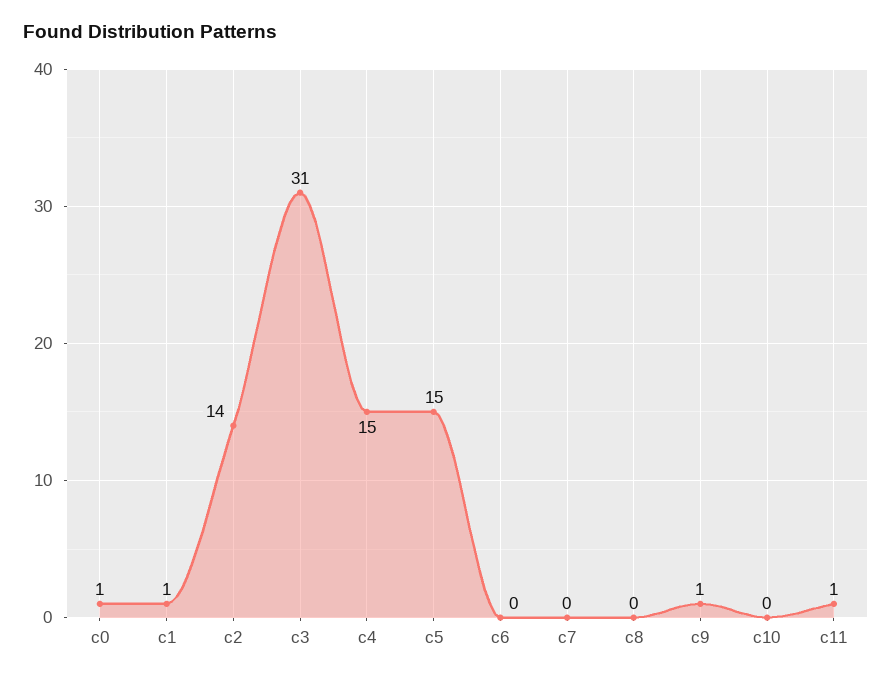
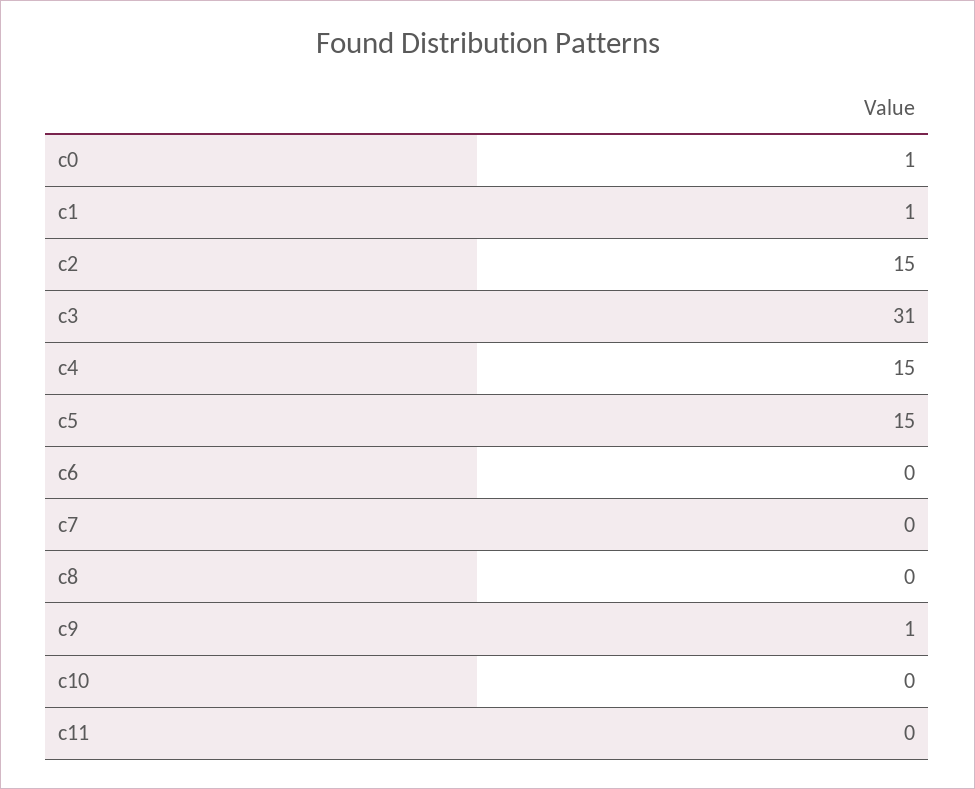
c2: 14 -> 15
c11: 1 -> 0

